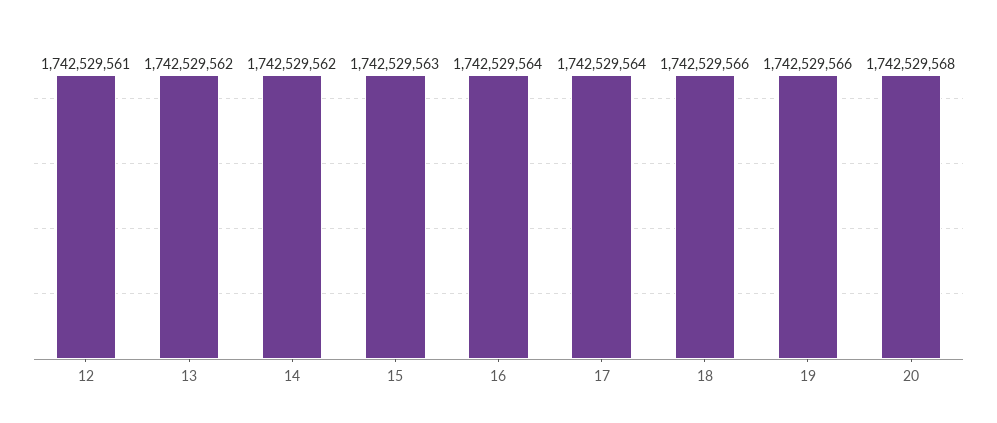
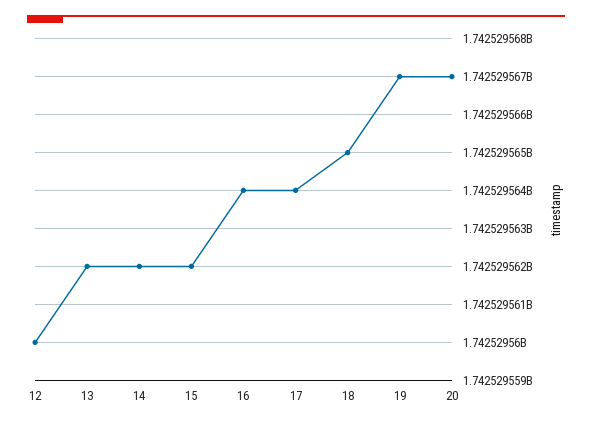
12: 1742529561 -> 1742529560
15: 1742529563 -> 1742529562
18: 1742529566 -> 1742529565
19: 1742529566 -> 1742529567
20: 1742529568 -> 1742529567

